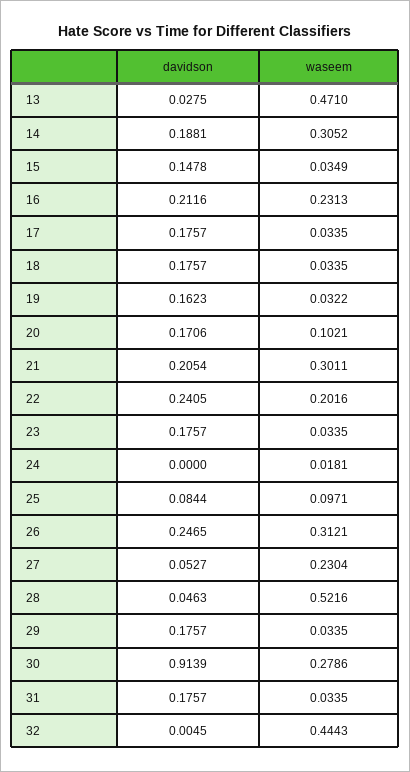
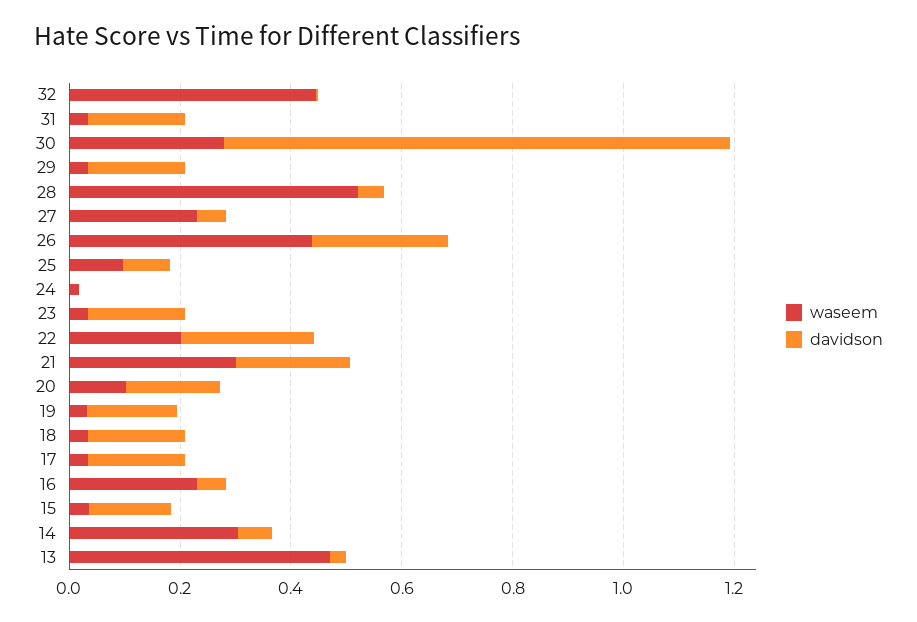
davidson, 14: 0.1881 -> 0.05
davidson, 16: 0.2116 -> 0.05
waseem, 26: 0.3121 -> 0.45

